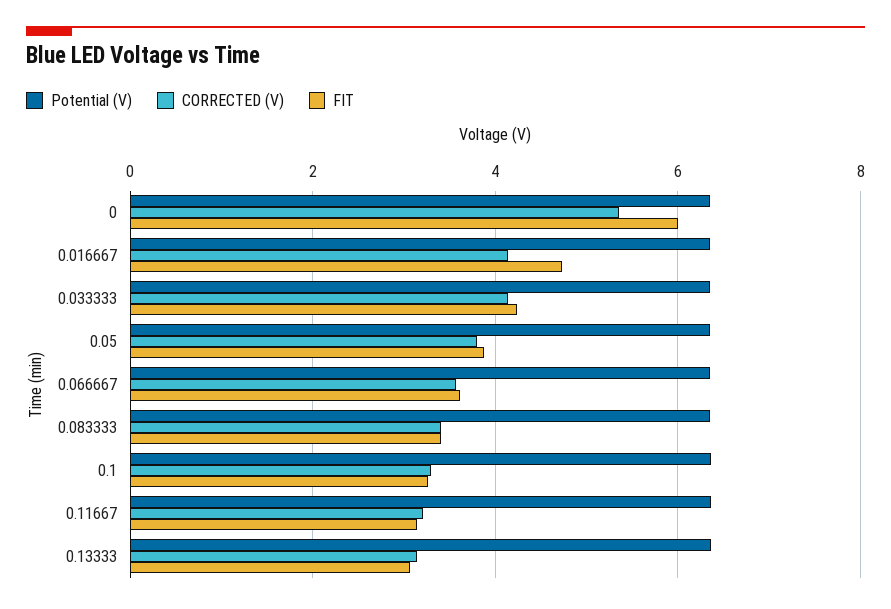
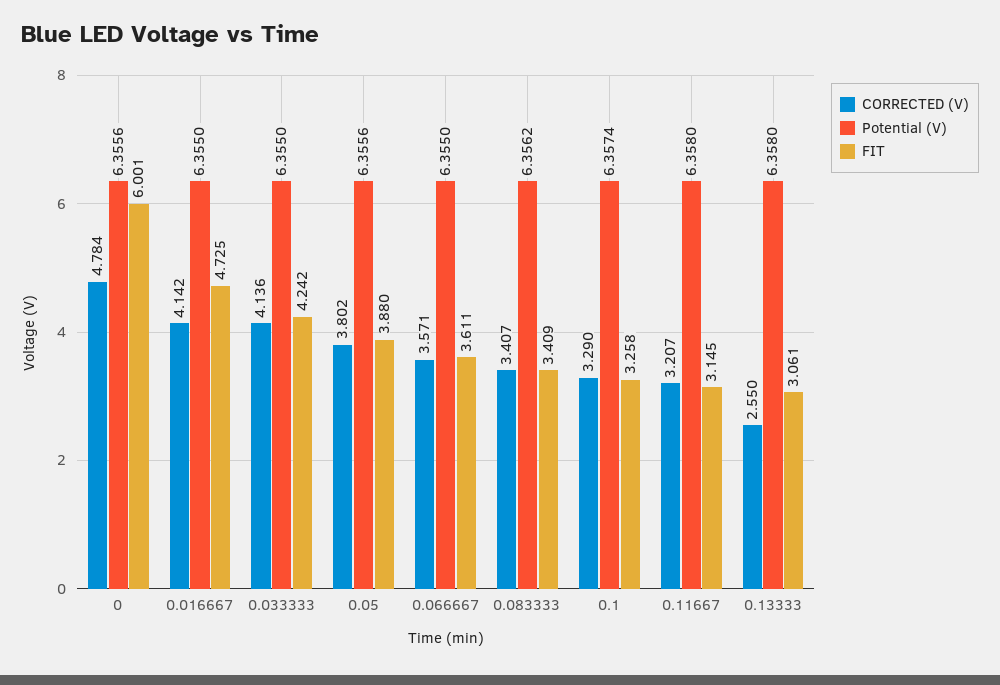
CORRECTED (V), 0: 5.4 -> 4.784
CORRECTED (V), 0.13333: 3.2 -> 2.55

